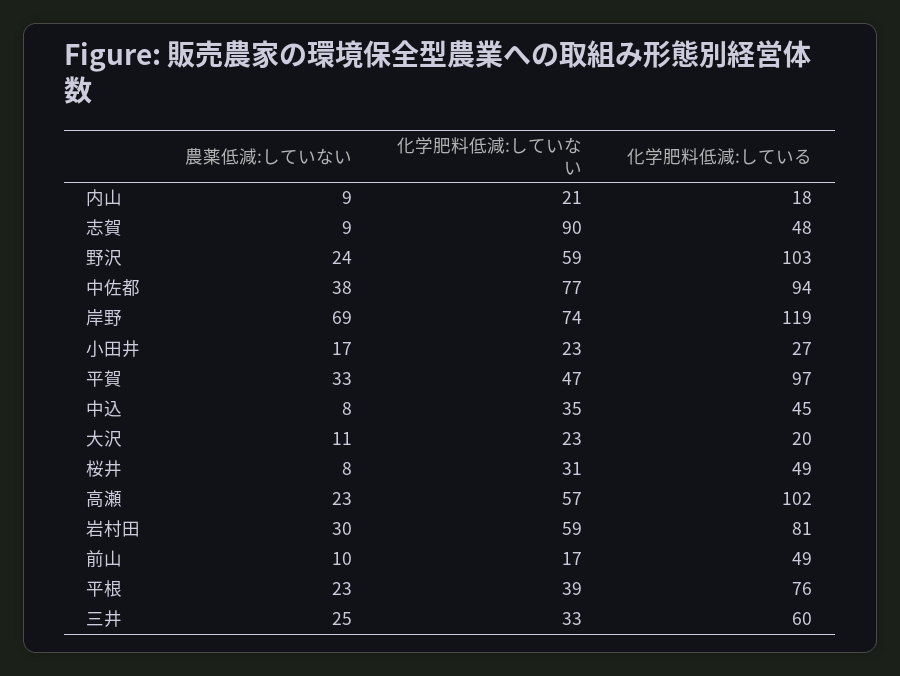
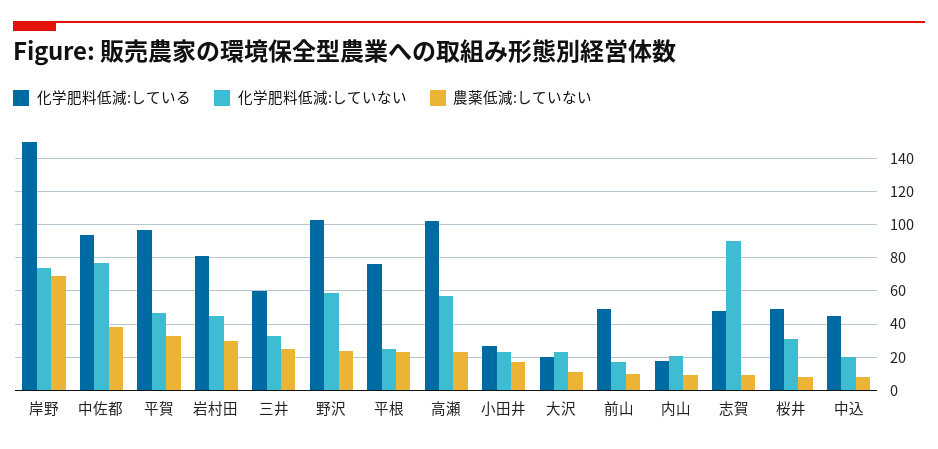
化学肥料低減:している, 岸野: 119 -> 150
化学肥料低減:していない, 中込: 35 -> 20
化学肥料低減:していない, 岩村田: 59 -> 45
化学肥料低減:していない, 平根: 39 -> 25

